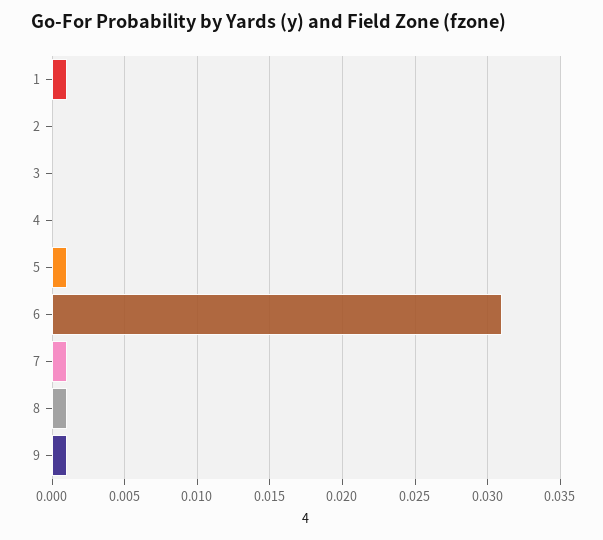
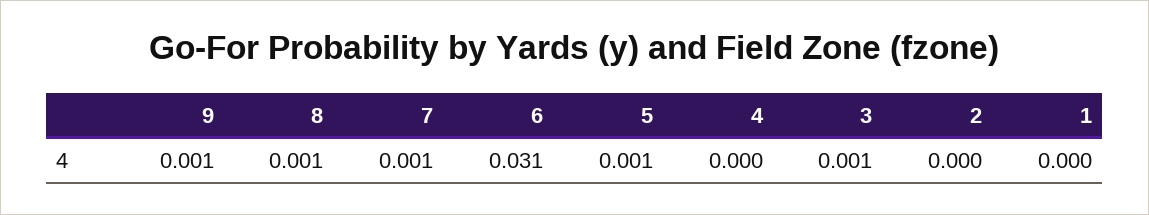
1: 0.001 -> 0
3: 0 -> 0.001

